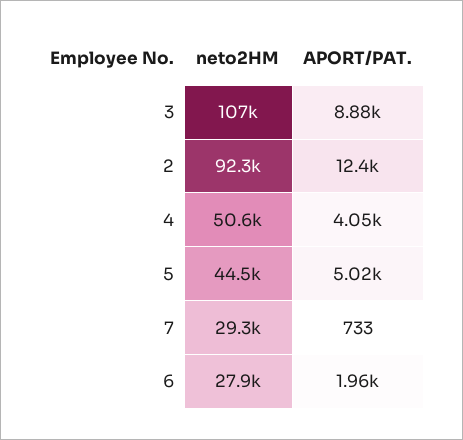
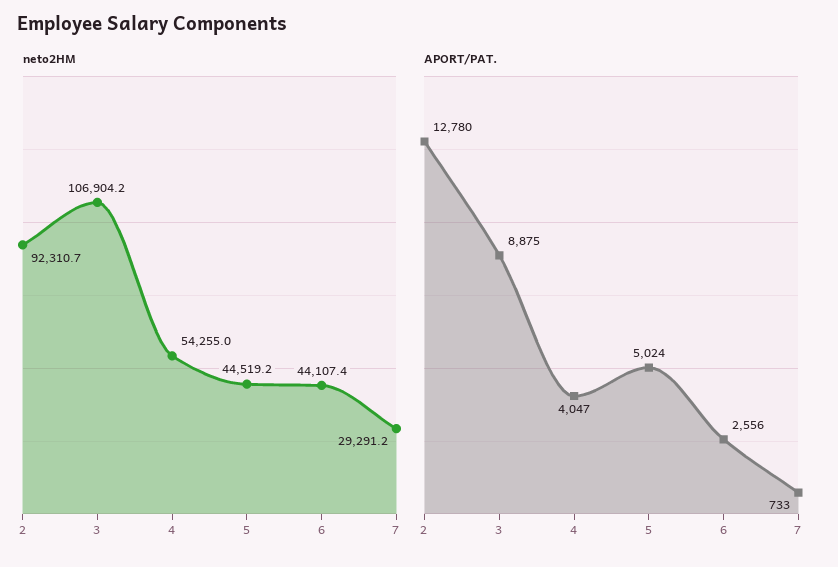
APORT/PAT., 2: 12400 -> 12780
neto2HM, 4: 50600 -> 54255
neto2HM, 6: 27900 -> 44107.4
APORT/PAT., 6: 1960 -> 2556

